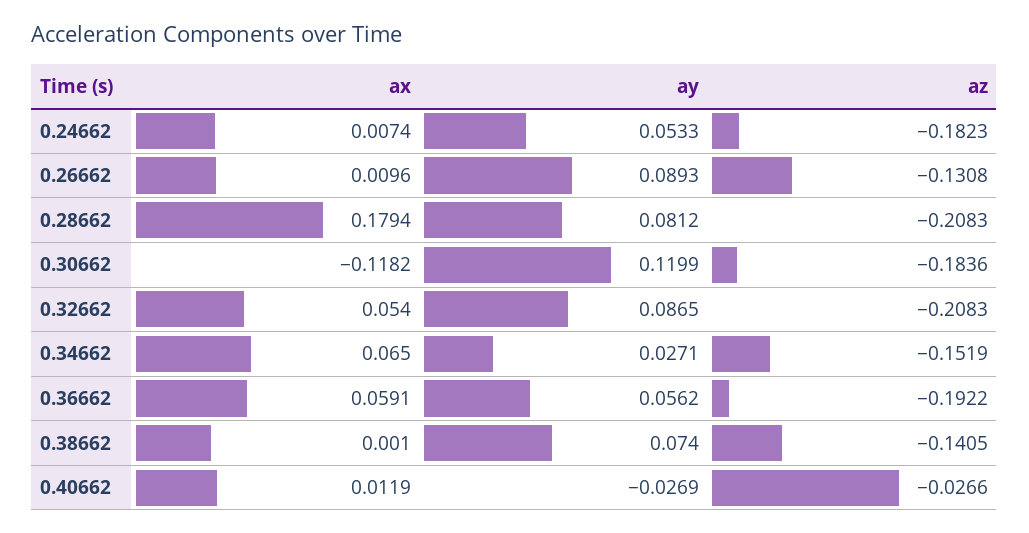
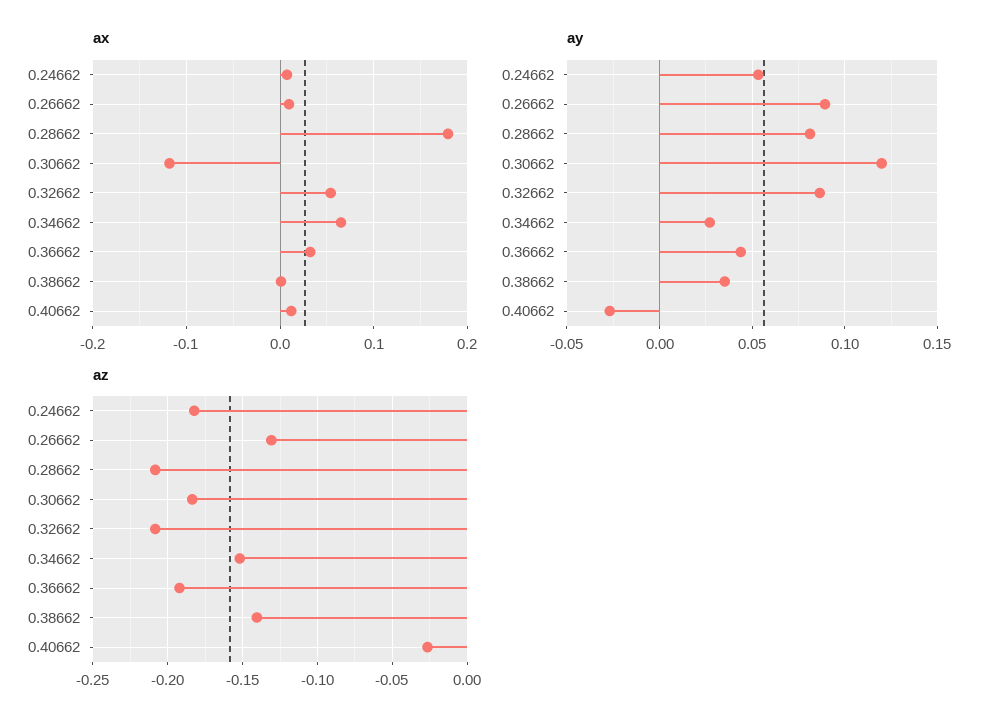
ax, 0.36662: 0.0591 -> 0.03
ay, 0.36662: 0.0562 -> 0.045
ay, 0.38662: 0.074 -> 0.035

